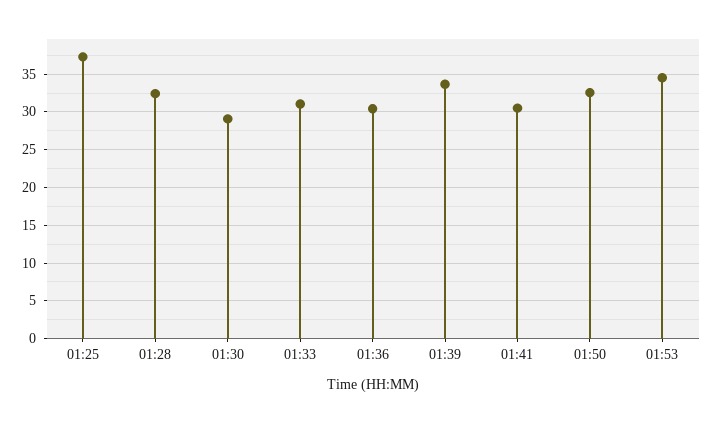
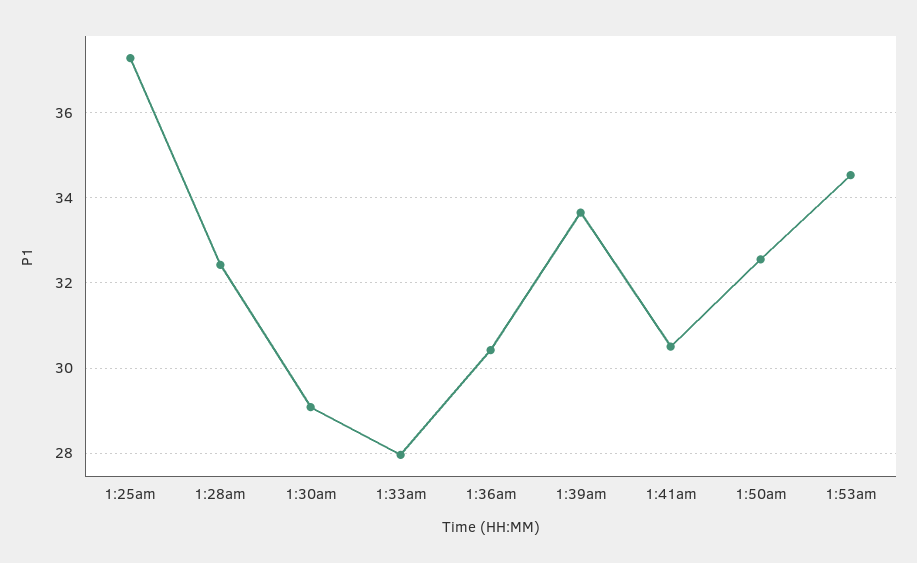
01:33: 31 -> 28

